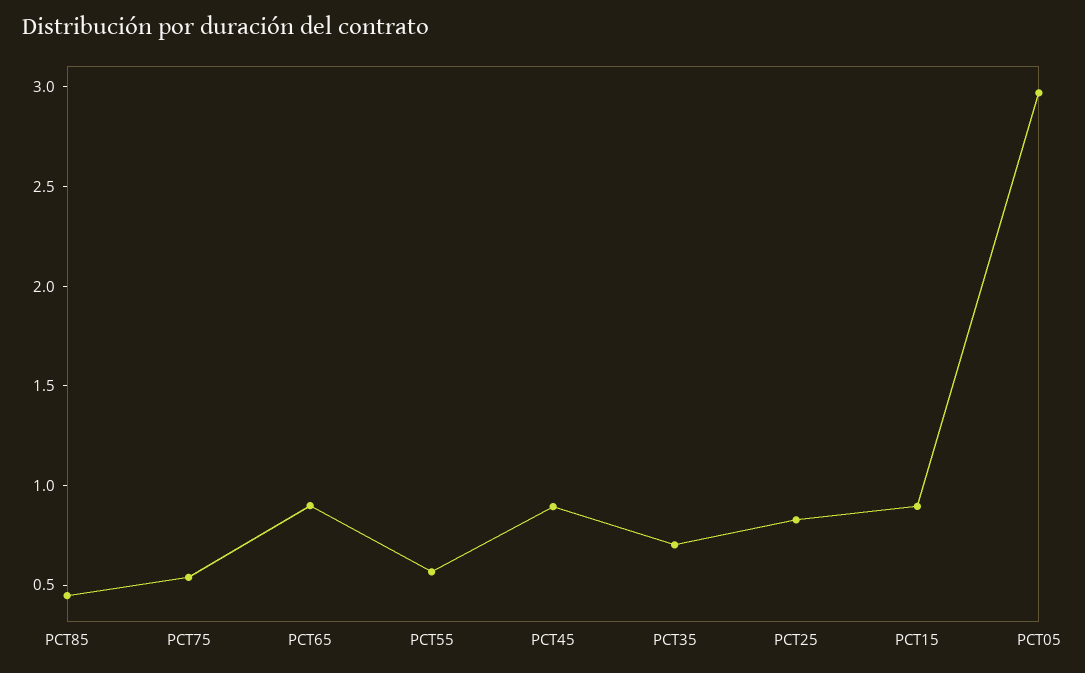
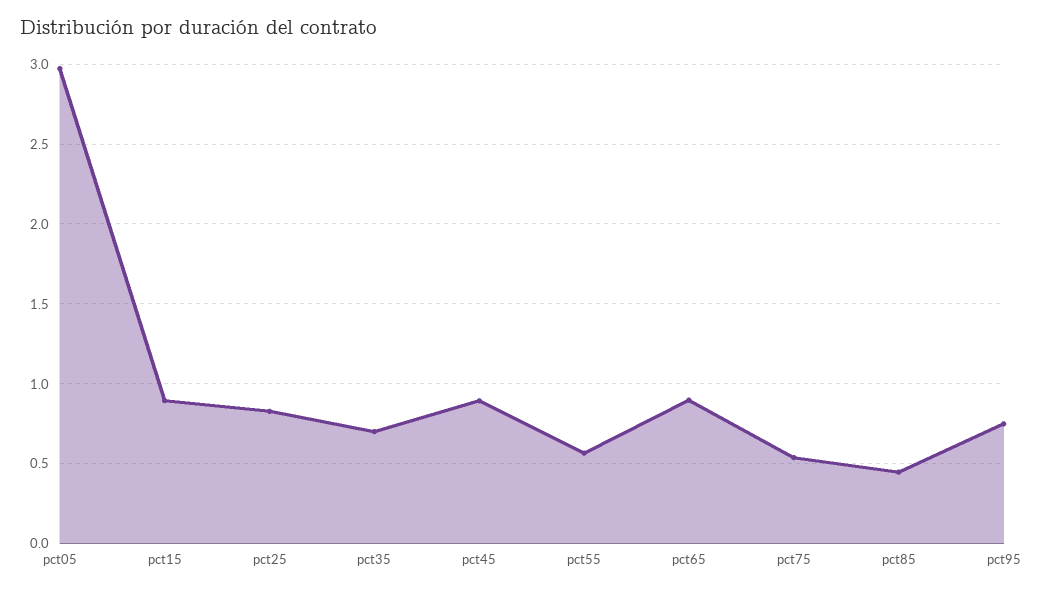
pct95: none -> 0.75

